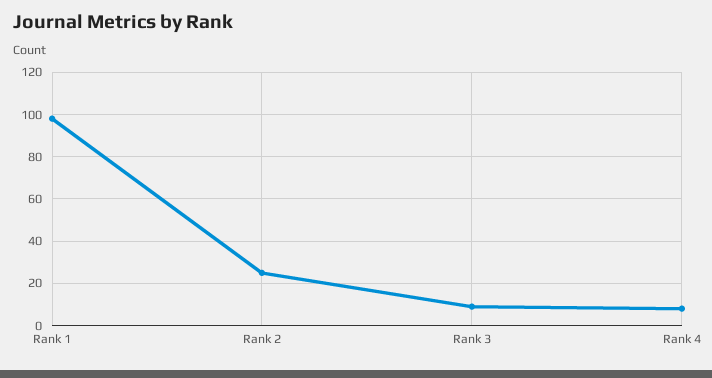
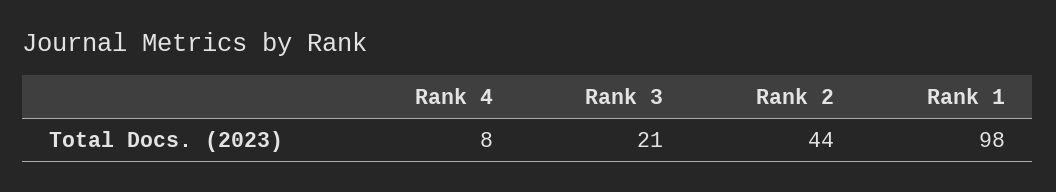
Rank 2: 25 -> 44
Rank 3: 10 -> 21

